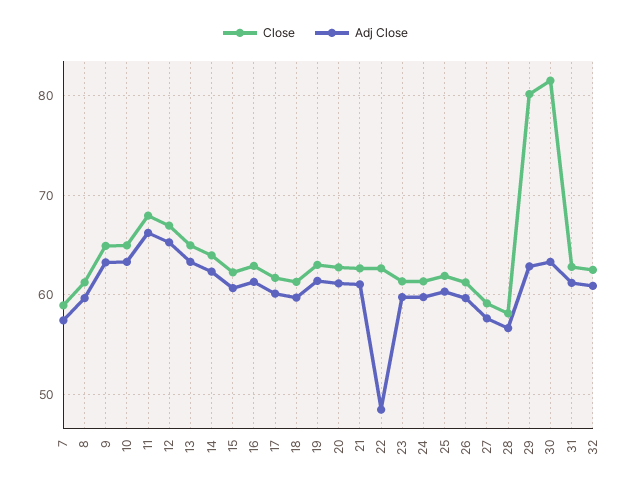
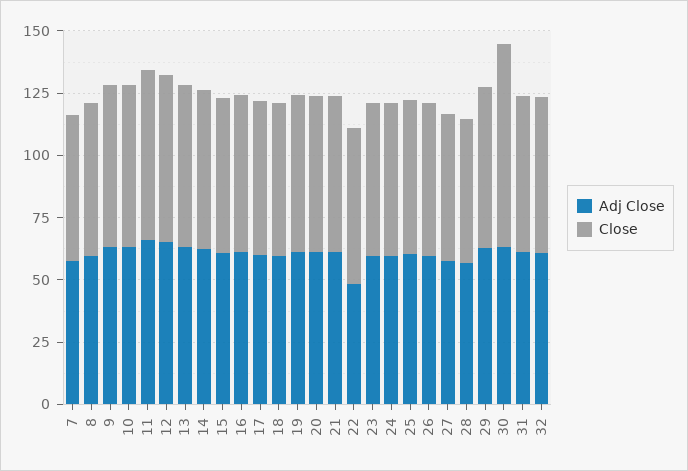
Close, 29: 80 -> 65

